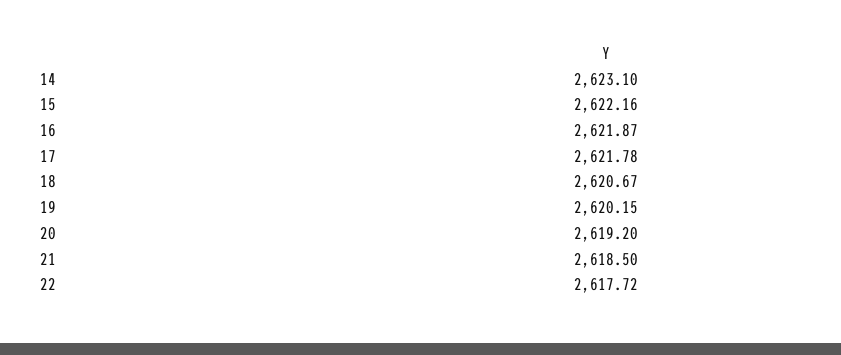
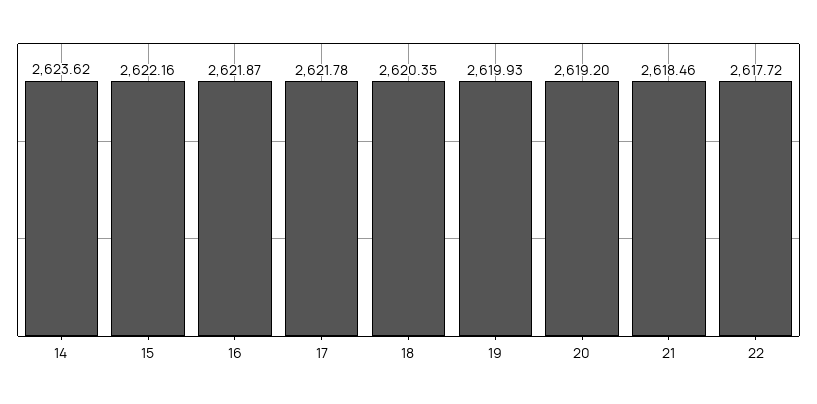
14: 2623.1 -> 2623.62
18: 2620.67 -> 2620.35
19: 2620.15 -> 2619.93
21: 2618.5 -> 2618.46

